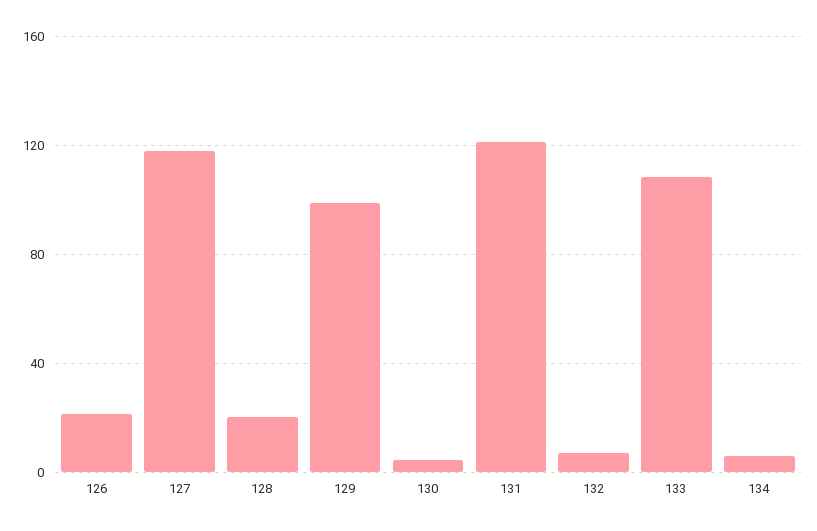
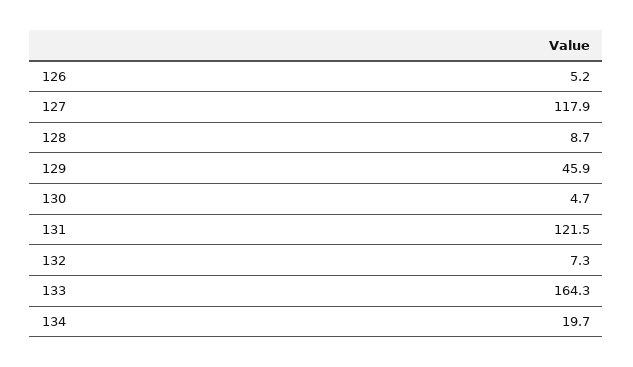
126: 20 -> 5.2
128: 20 -> 8.7
129: 100 -> 45.9
133: 110 -> 164.3
134: 5 -> 19.7

